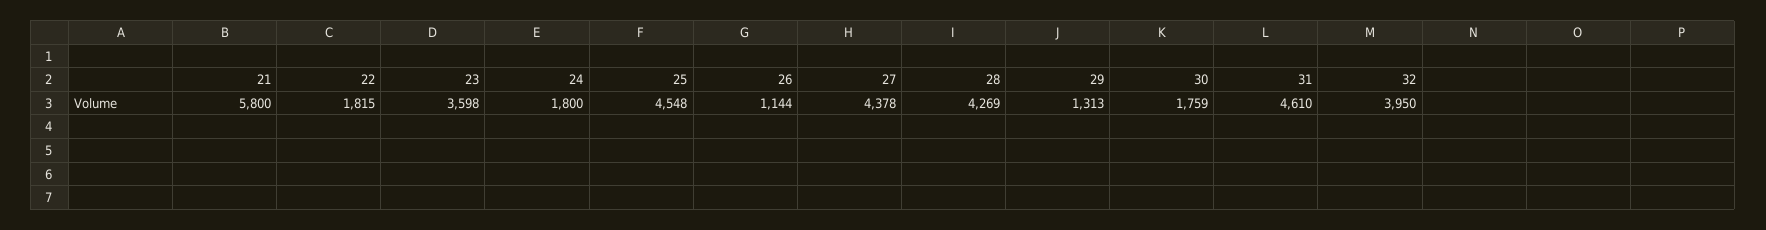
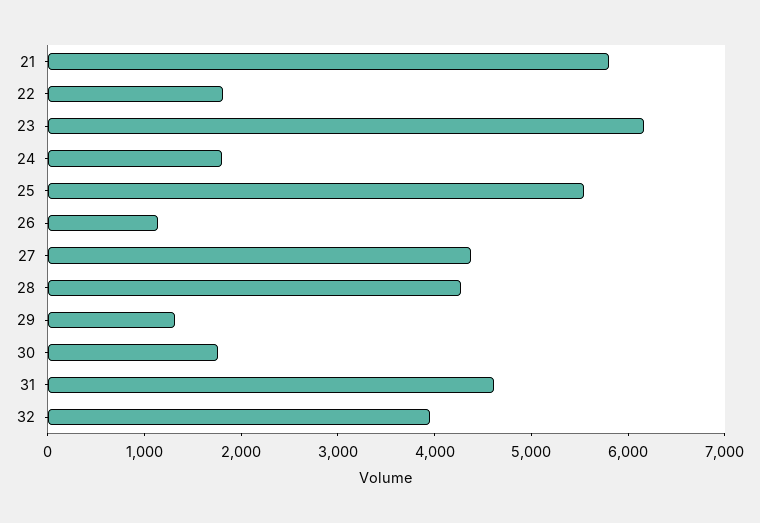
23: 3598 -> 6200
25: 4548 -> 5600

